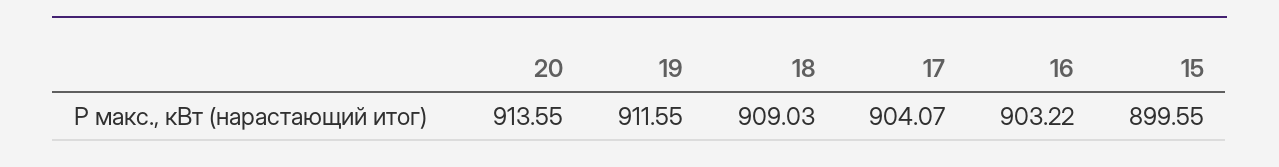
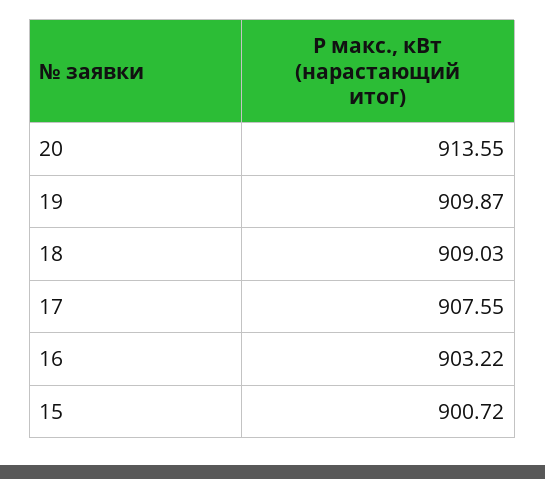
19: 911.55 -> 909.87
17: 904.07 -> 907.55
15: 899.55 -> 900.72

